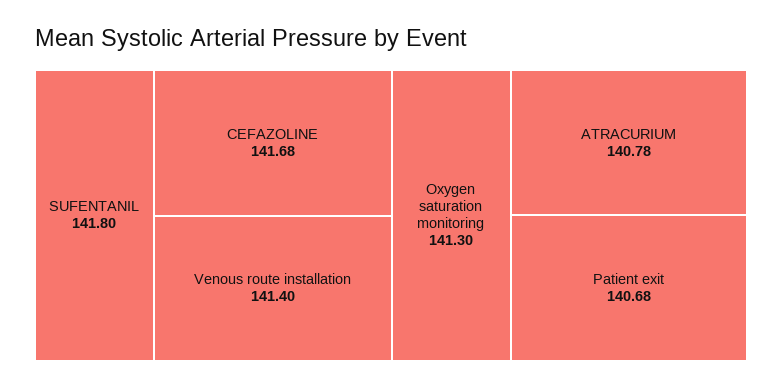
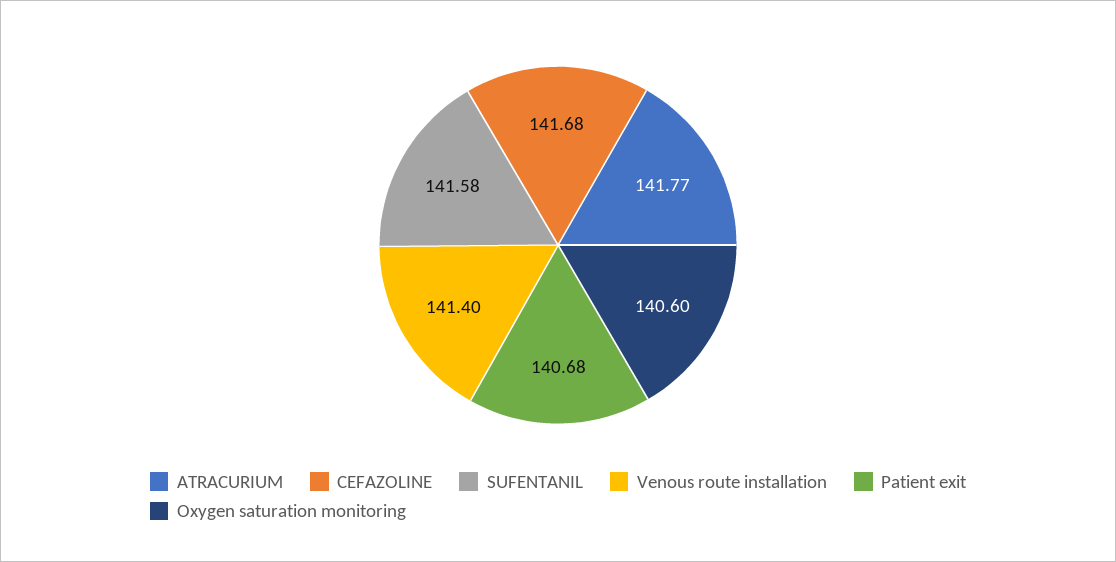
SUFENTANIL: 141.8 -> 141.58
Oxygen saturation monitoring: 141.3 -> 140.6
ATRACURIUM: 140.78 -> 141.77

